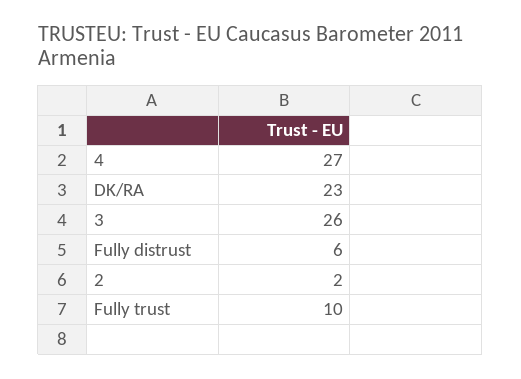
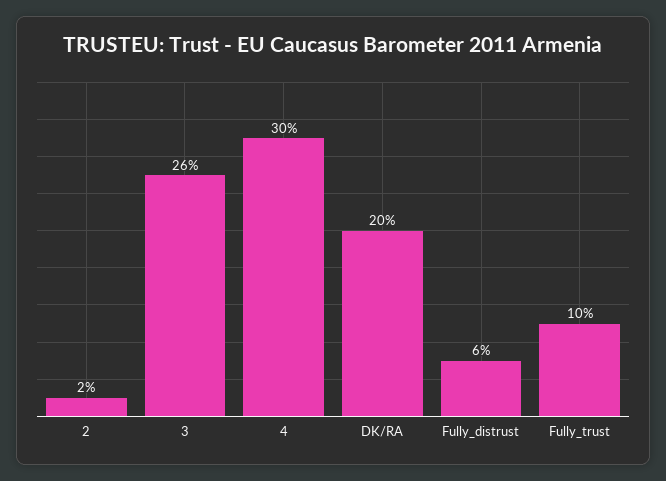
4: 27 -> 30
DK/RA: 23 -> 20

